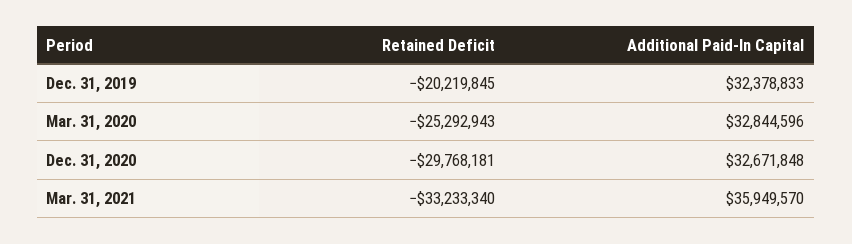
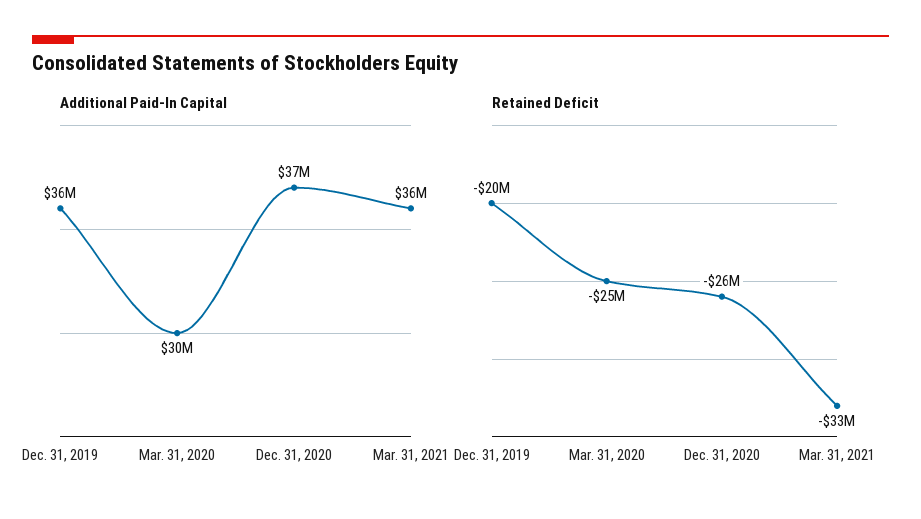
Additional Paid-In Capital, Dec. 31, 2019: 32378833 -> 36000000
Additional Paid-In Capital, Mar. 31, 2020: 32844596 -> 30000000
Retained Deficit, Dec. 31, 2020: -29768181 -> -26000000
Additional Paid-In Capital, Dec. 31, 2020: 32671848 -> 37000000

